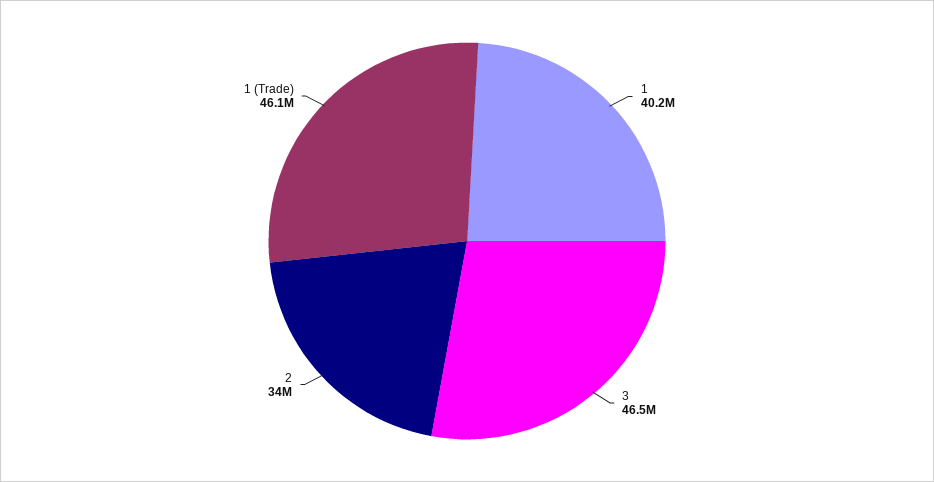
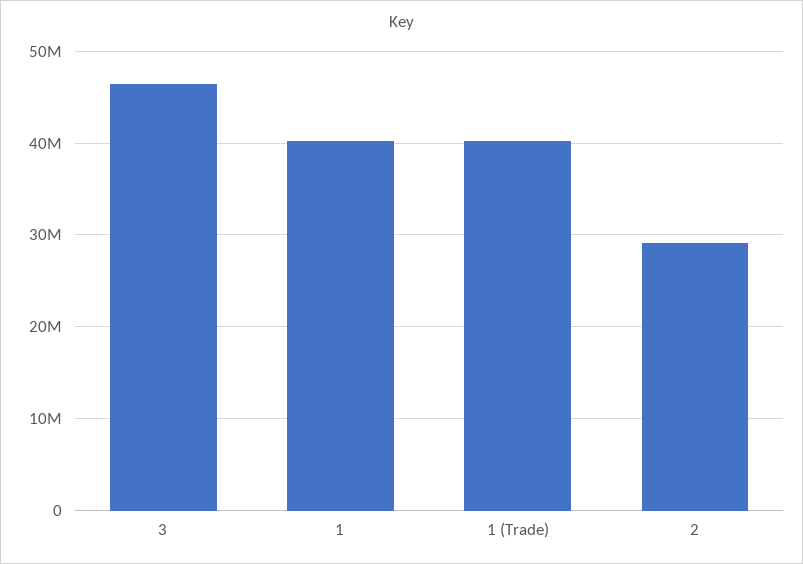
2: 34000000 -> 29000000
1 (Trade): 46100000 -> 40000000

